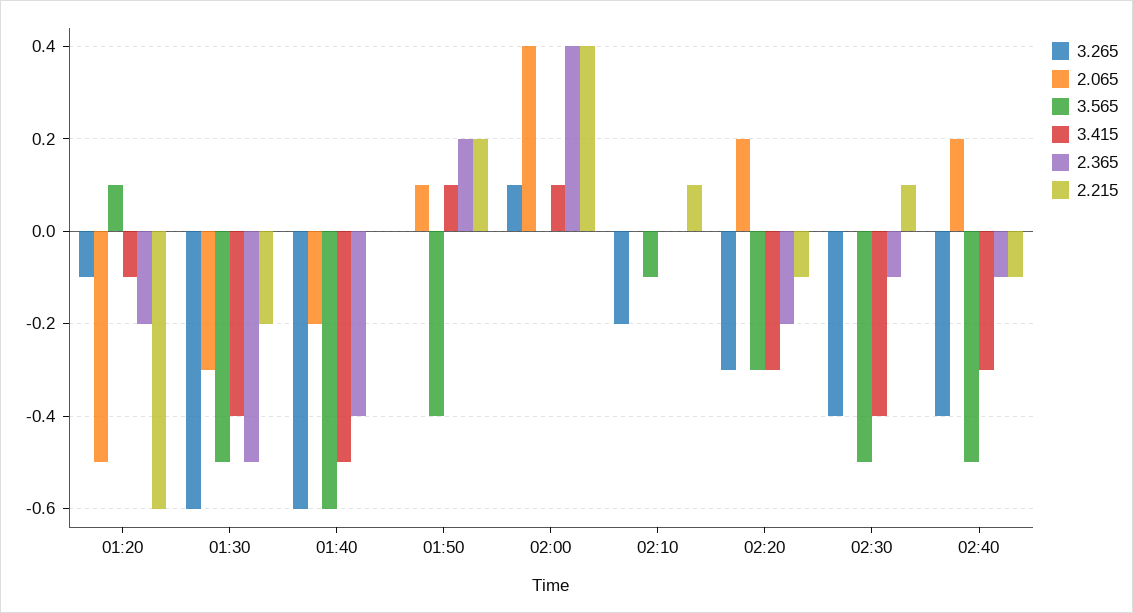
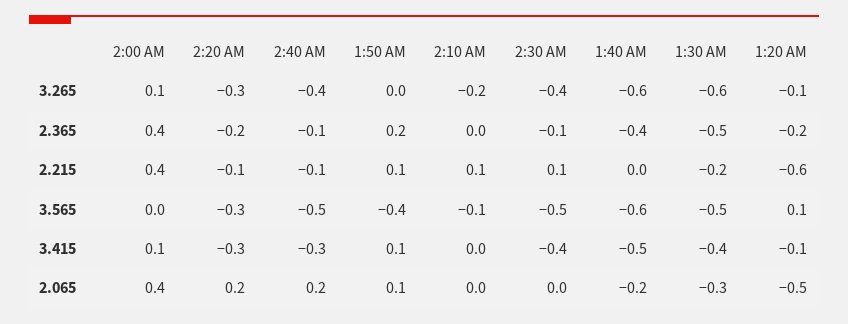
2.215, 01:50: 0.2 -> 0.1

